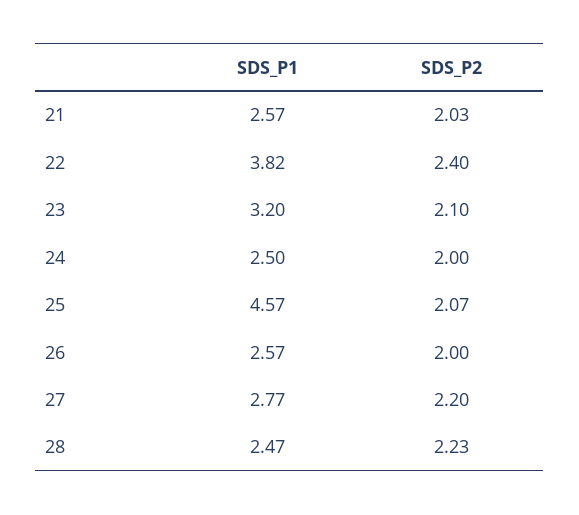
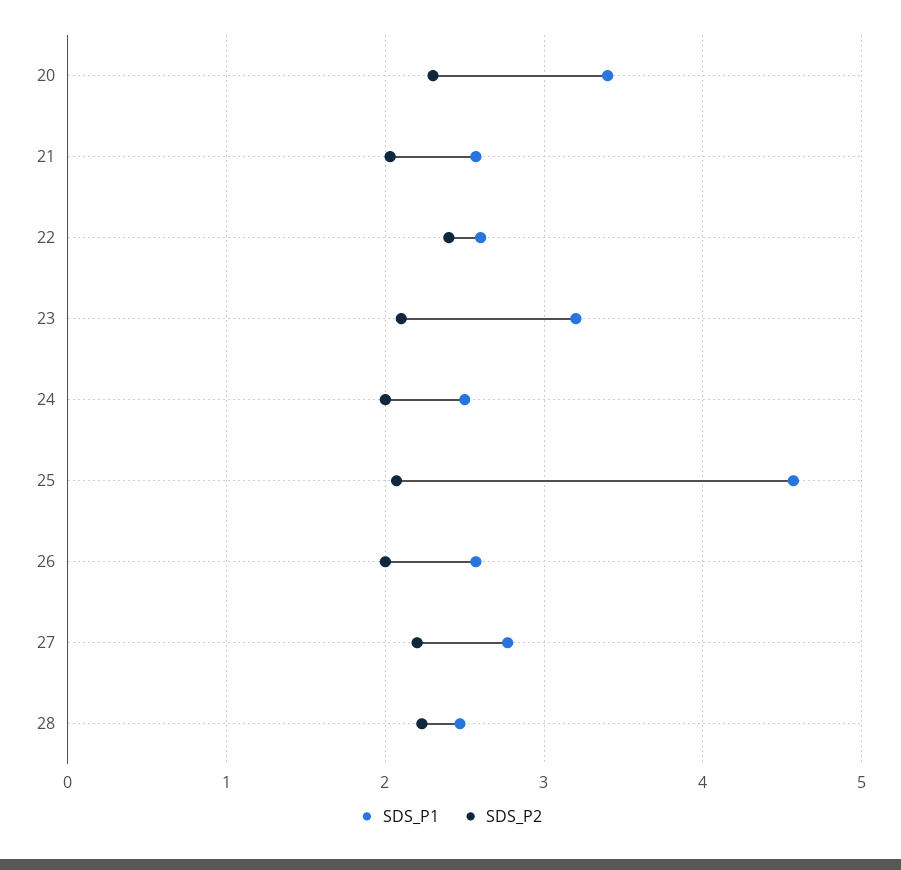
SDS_P1, 22: 3.82 -> 2.6
SDS_P1, 20: none -> 3.4
SDS_P2, 20: none -> 2.3

